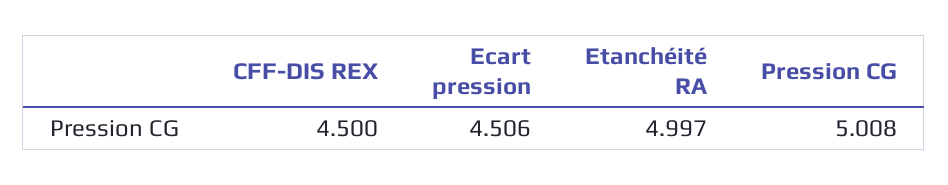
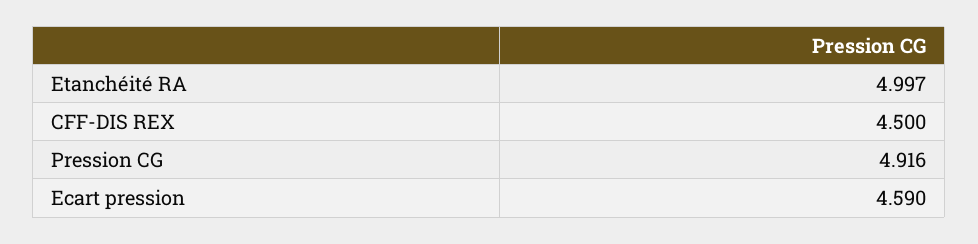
Ecart pression: 4.506 -> 4.59
Pression CG: 5.008 -> 4.916

